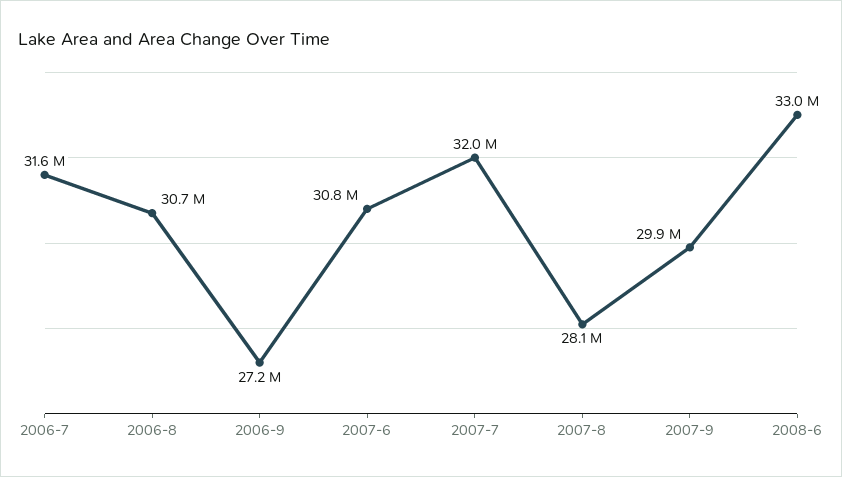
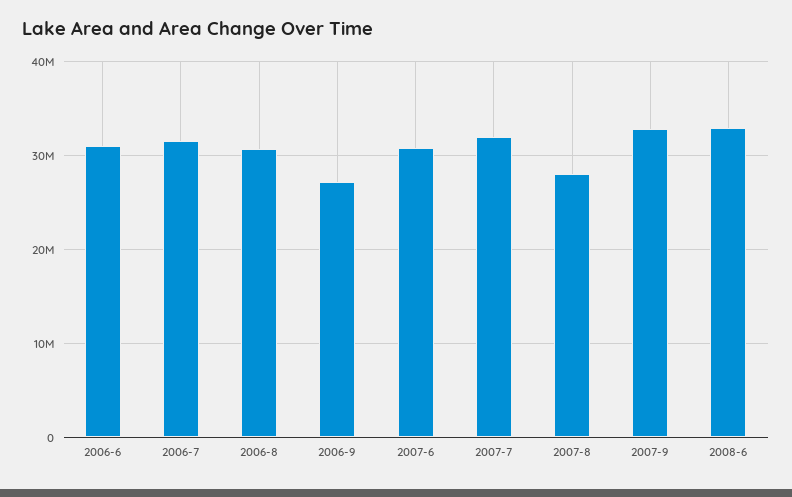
2007-9: 29900000 -> 33000000
2006-6: none -> 31000000

